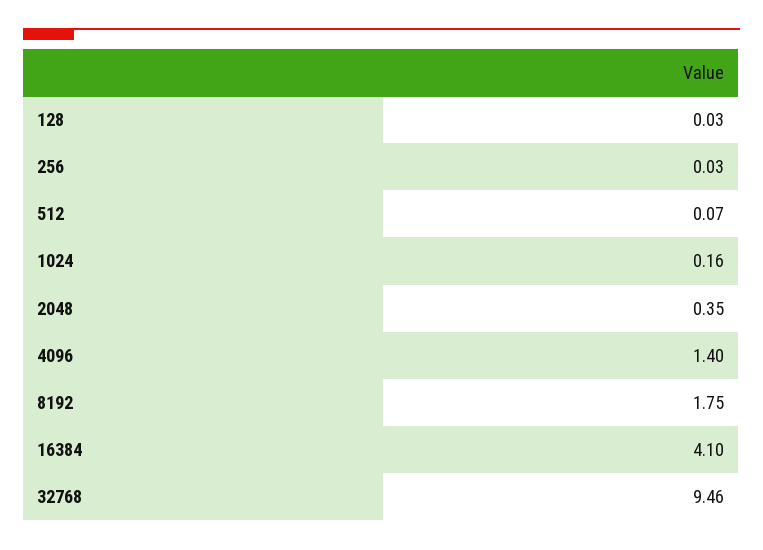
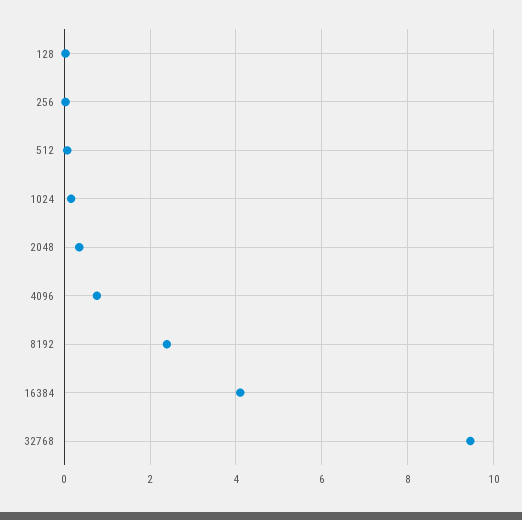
4096: 1.4 -> 0.8
8192: 1.75 -> 2.4

